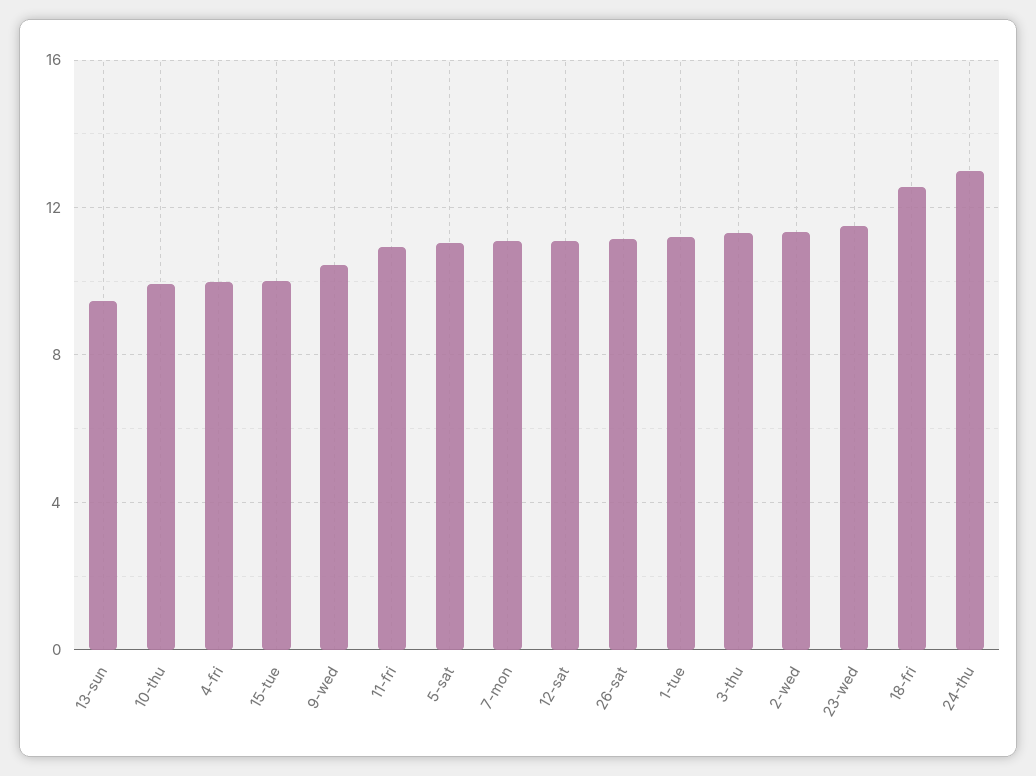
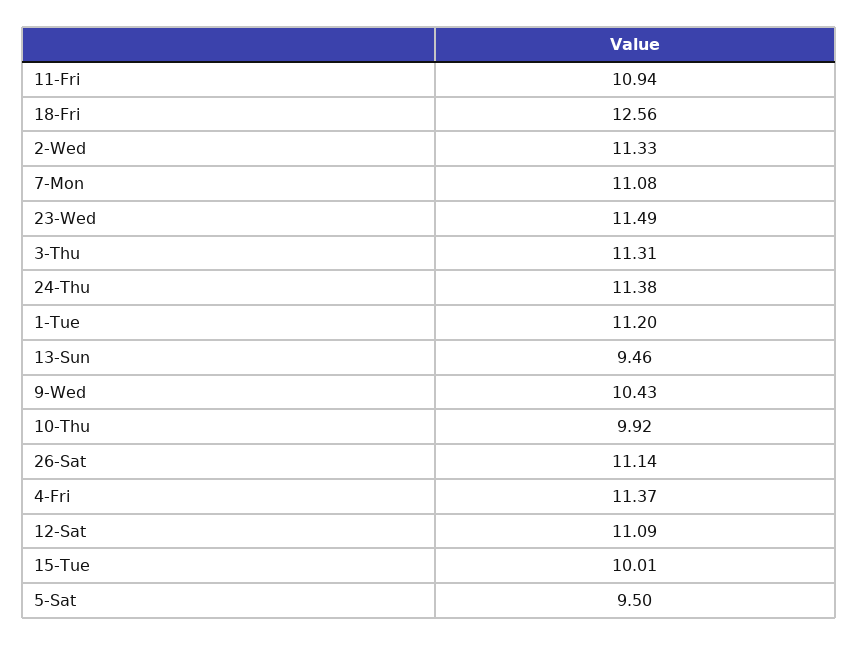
4-fri: 10 -> 11.37
5-sat: 11 -> 9.5
24-thu: 13 -> 11.38

